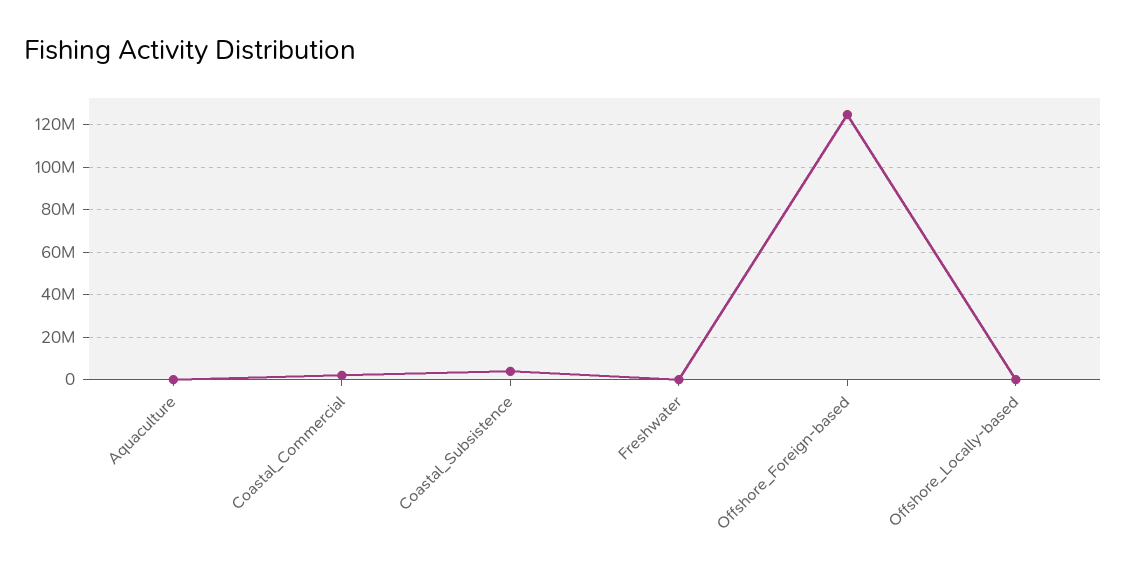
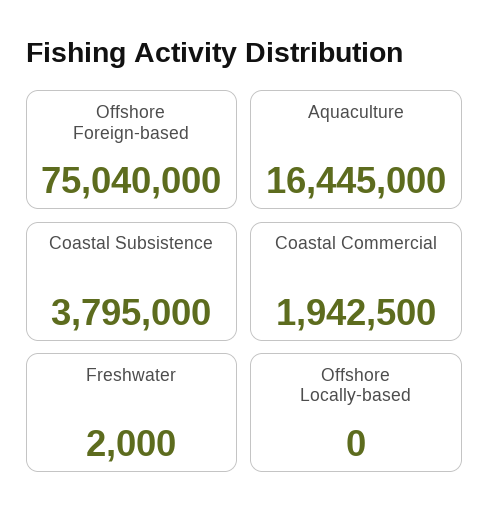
Aquaculture: 0 -> 16445000
Offshore_Foreign-based: 125000000 -> 75040000

